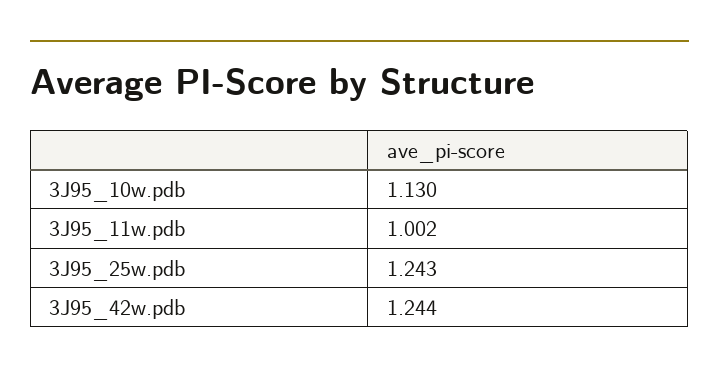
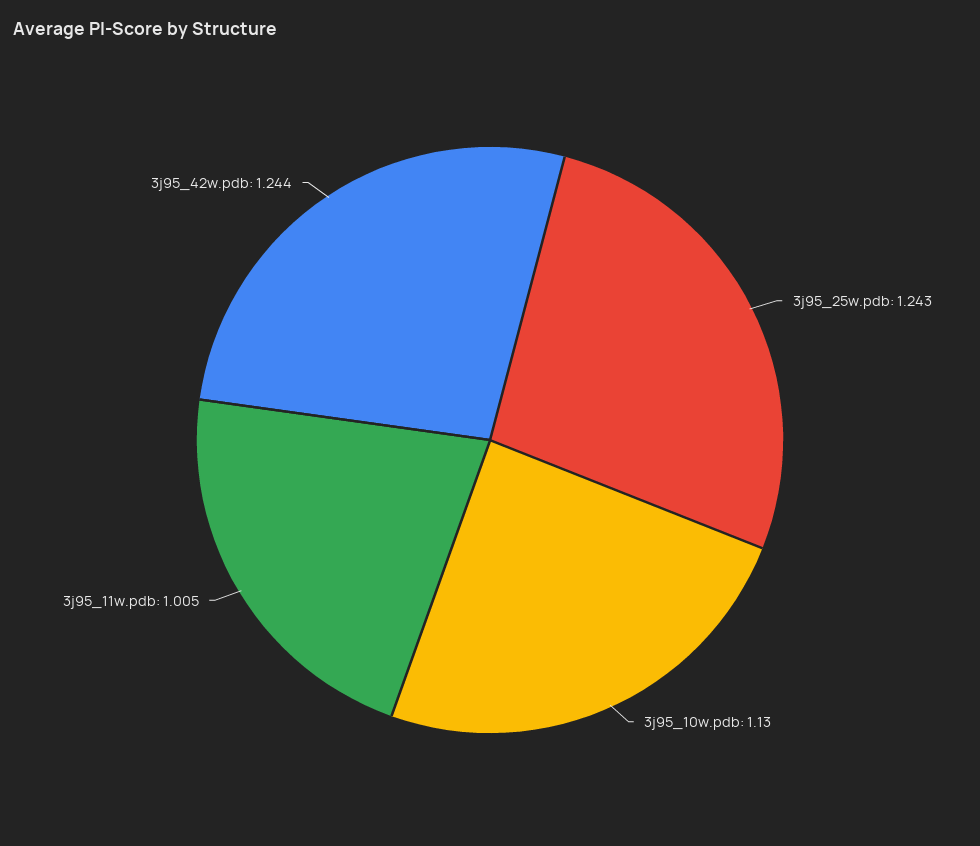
3J95_11w.pdb: 1.002 -> 1.005

